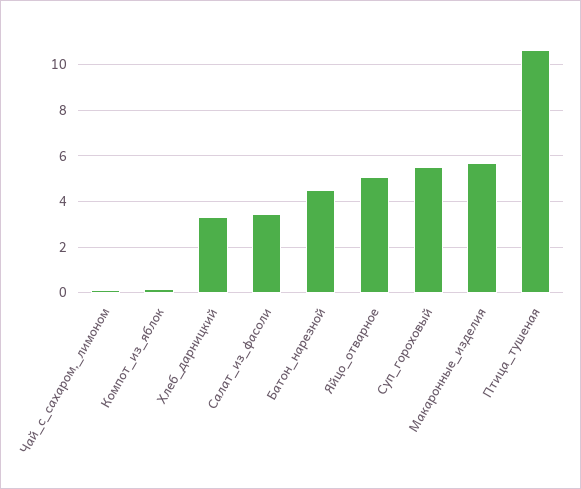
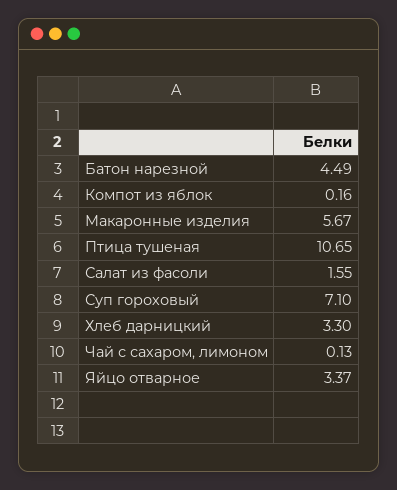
Салат_из_фасоли: 3.5 -> 1.55
Яйцо_отварное: 5 -> 3.37
Суп_гороховый: 5.5 -> 7.1

